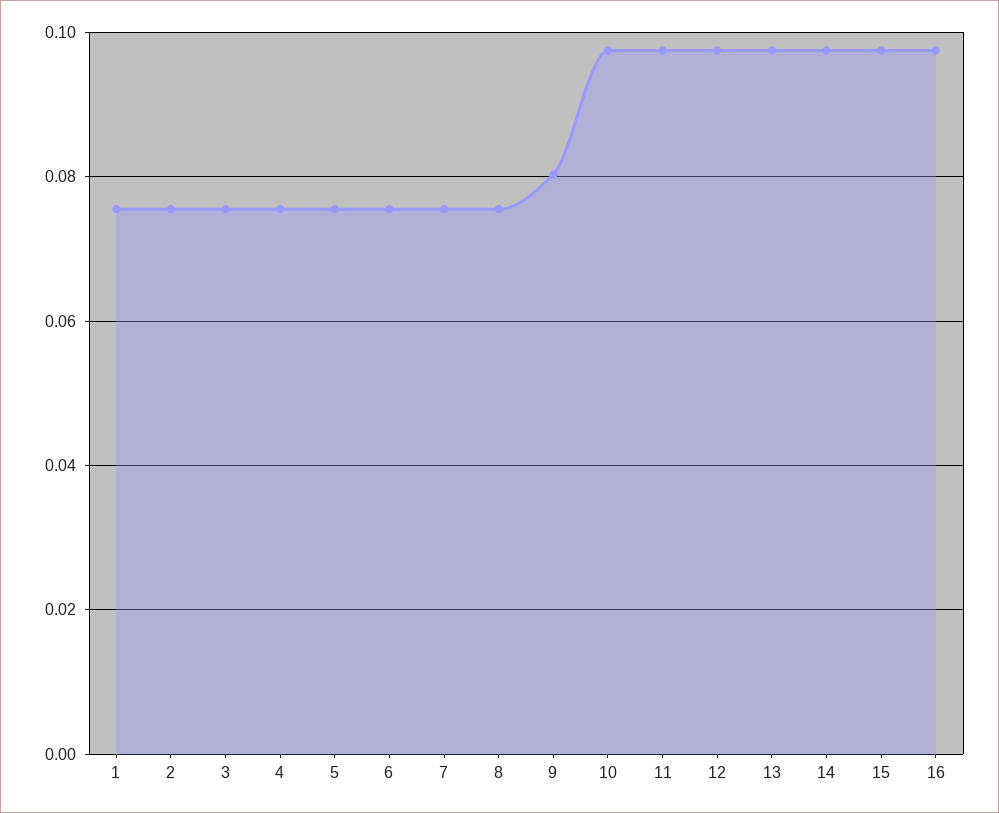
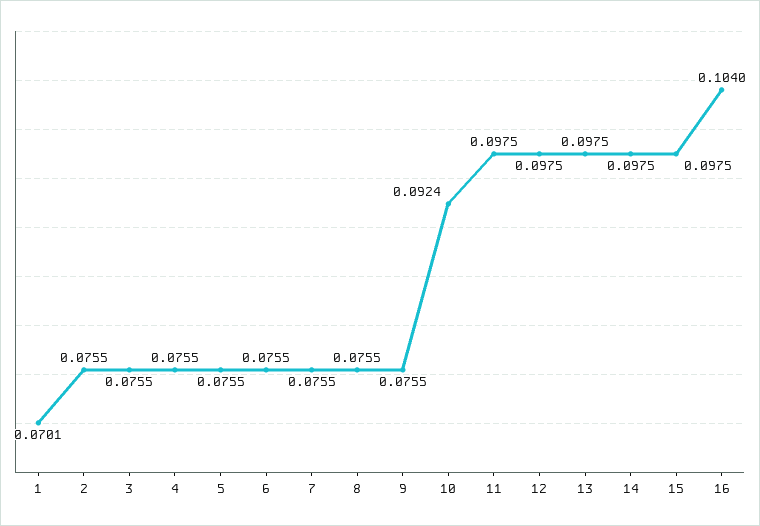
1: 0.076 -> 0.0701
9: 0.08 -> 0.0755
10: 0.098 -> 0.0924
16: 0.098 -> 0.104

